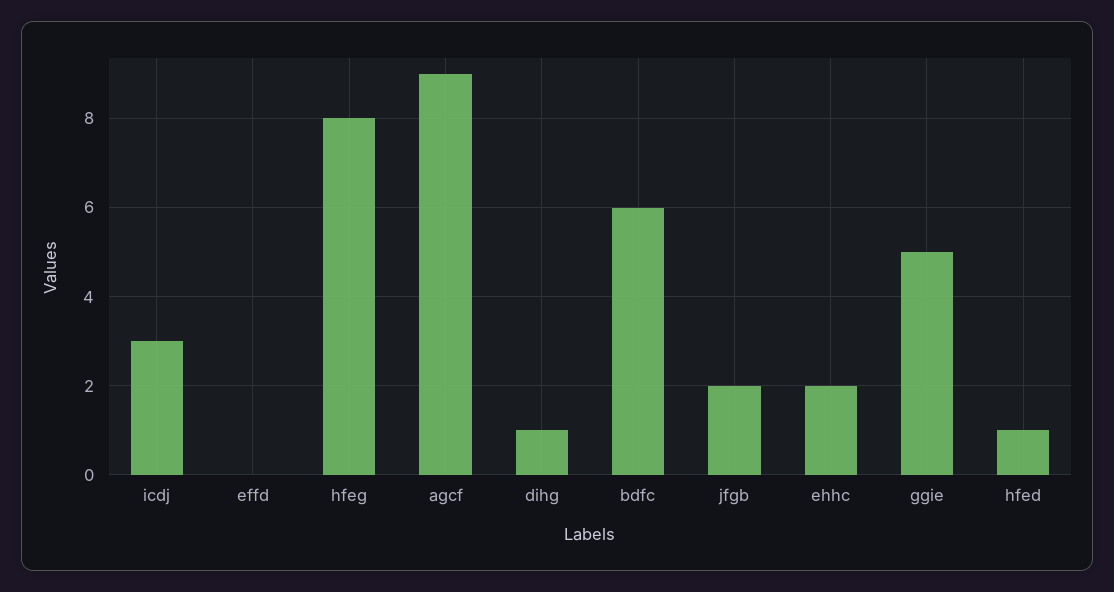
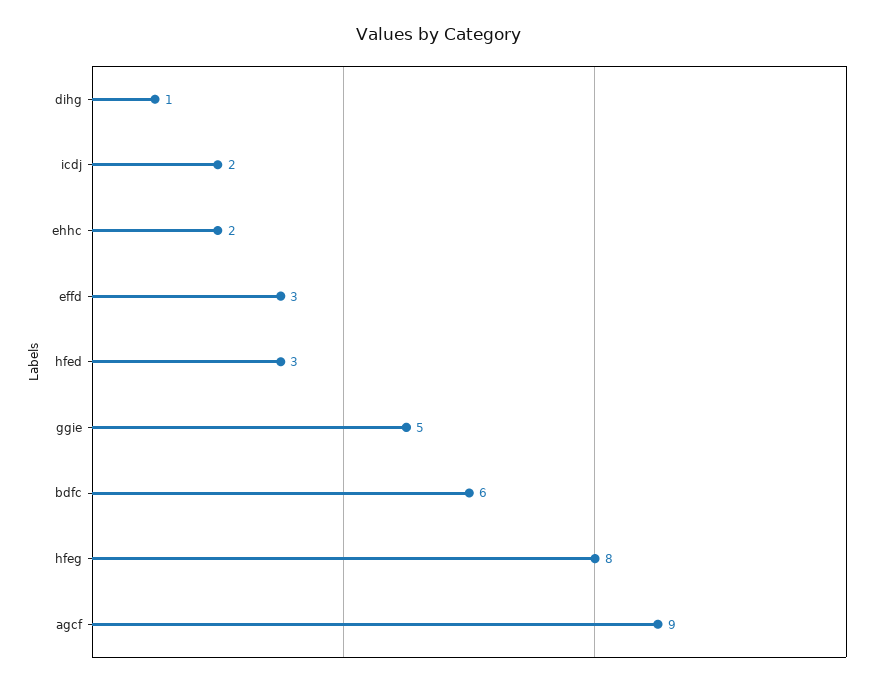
icdj: 3 -> 2
effd: 0 -> 3
jfgb: 2 -> none
hfed: 1 -> 3

